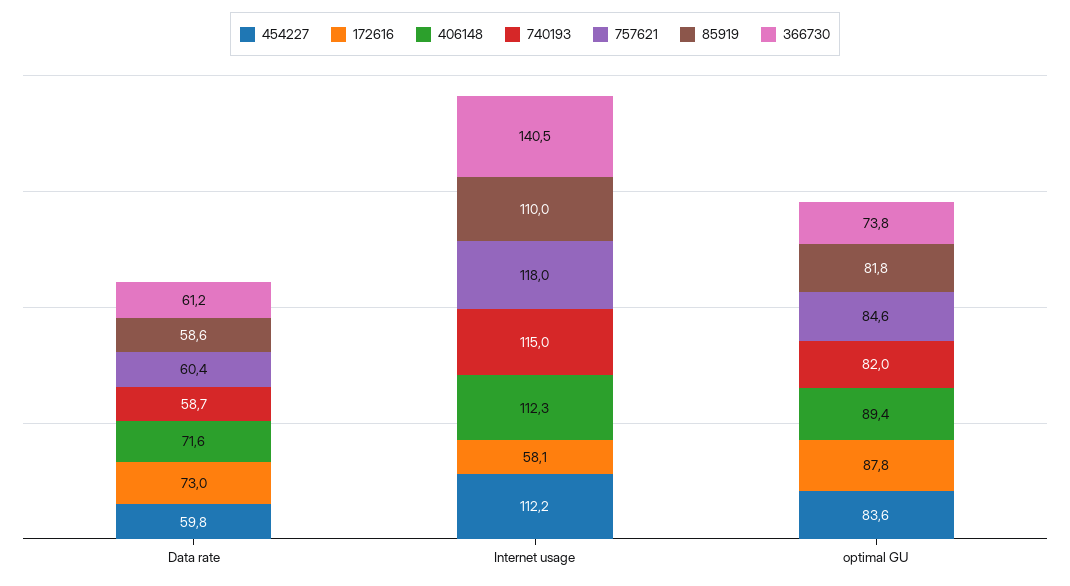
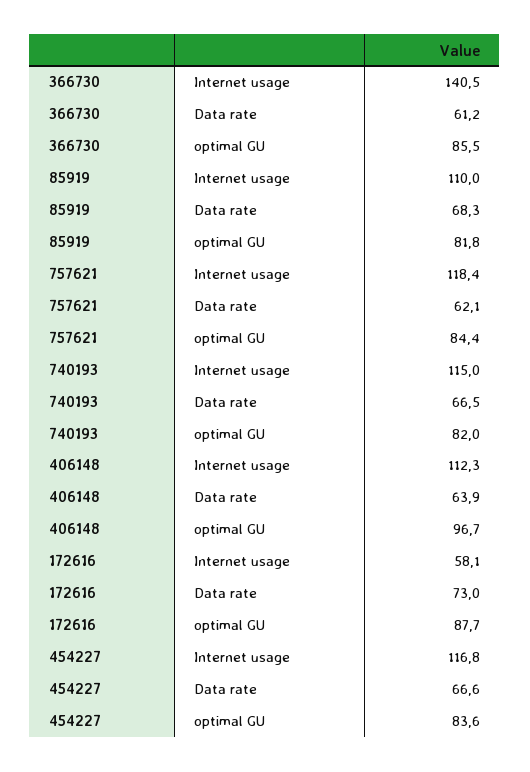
454227, Data rate: 59.8 -> 66.6
406148, Data rate: 71.6 -> 63.9
740193, Data rate: 58.7 -> 66.5
757621, Data rate: 60.4 -> 62.1
85919, Data rate: 58.6 -> 68.3
454227, Internet usage: 112.2 -> 116.8
757621, Internet usage: 118 -> 118.4
172616, optimal GU: 87.8 -> 87.7
406148, optimal GU: 89.4 -> 96.7
757621, optimal GU: 84.6 -> 84.4
366730, optimal GU: 73.8 -> 85.5

